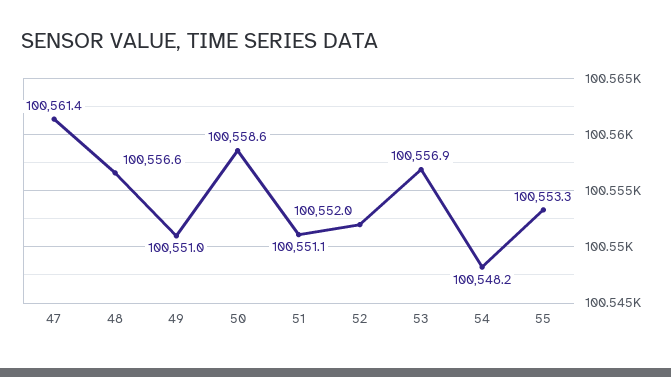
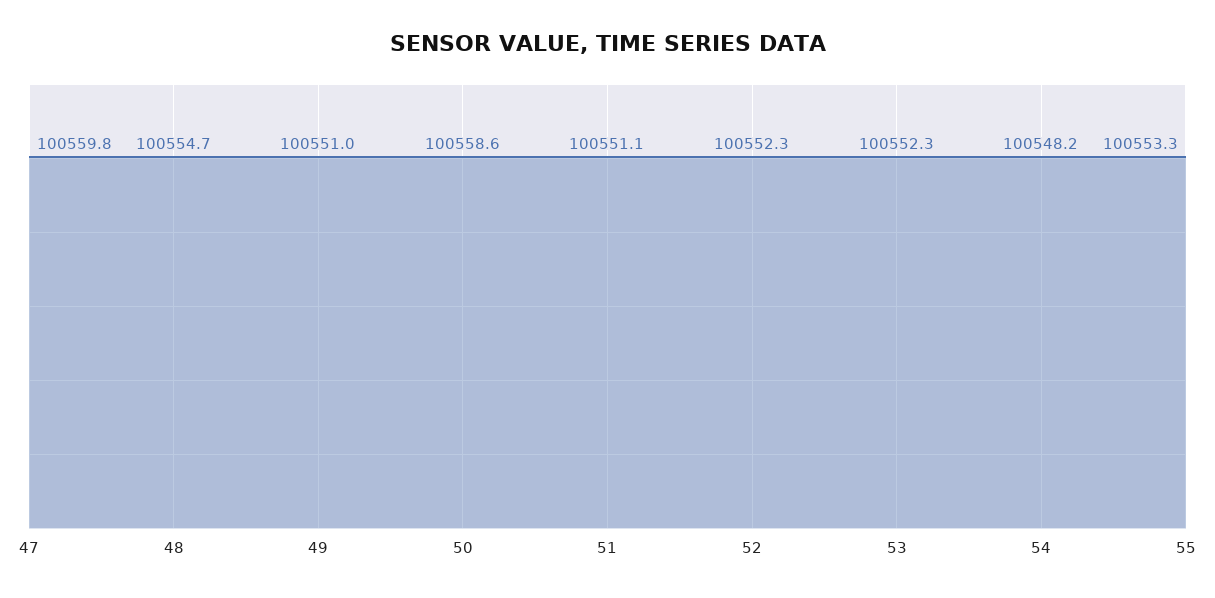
47: 100561.4 -> 100559.8
48: 100556.6 -> 100554.7
52: 100552 -> 100552.3
53: 100556.9 -> 100552.3

